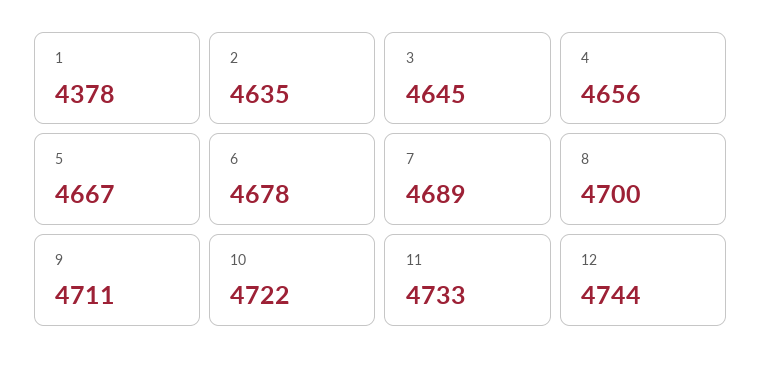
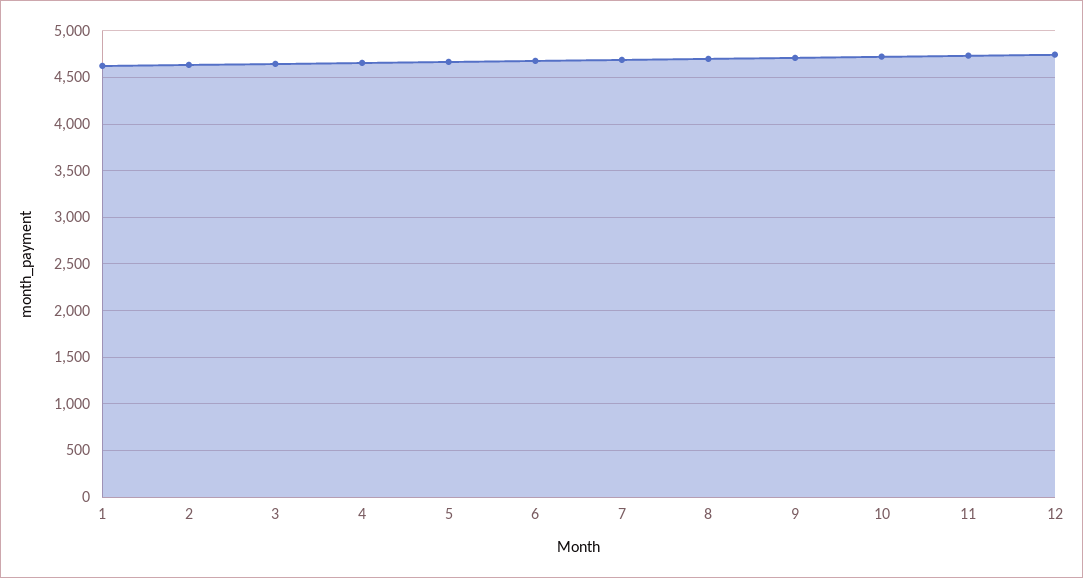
1: 4378 -> 4600

